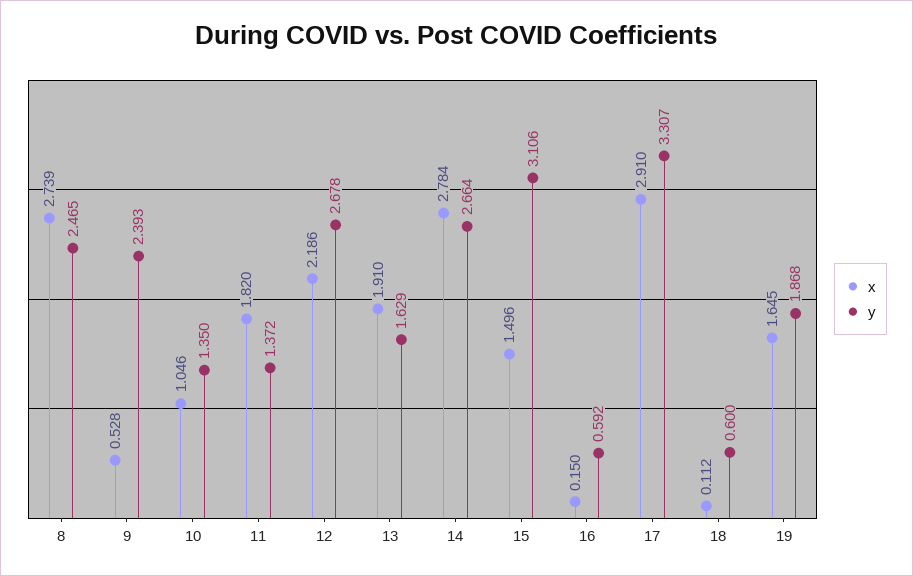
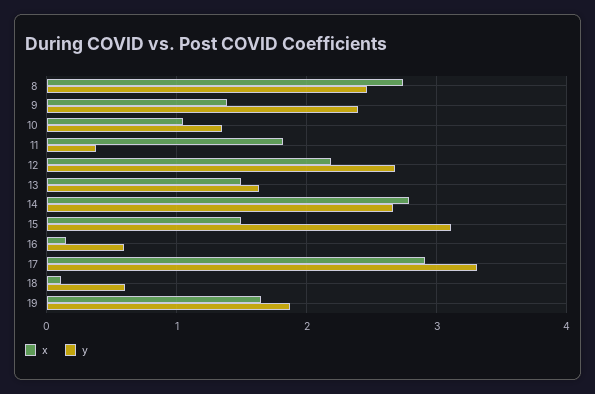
x, 9: 0.528 -> 1.4
y, 11: 1.372 -> 0.4
x, 13: 1.91 -> 1.5

